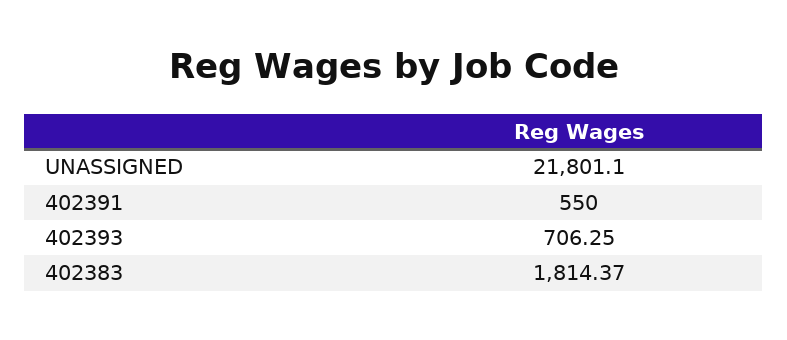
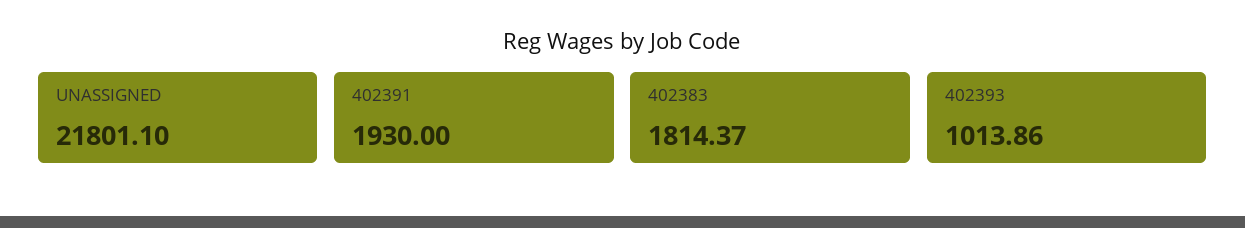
402391: 550 -> 1930
402393: 706.25 -> 1013.86

